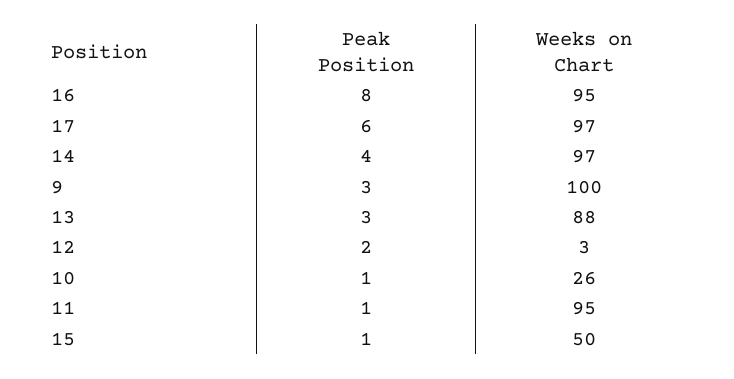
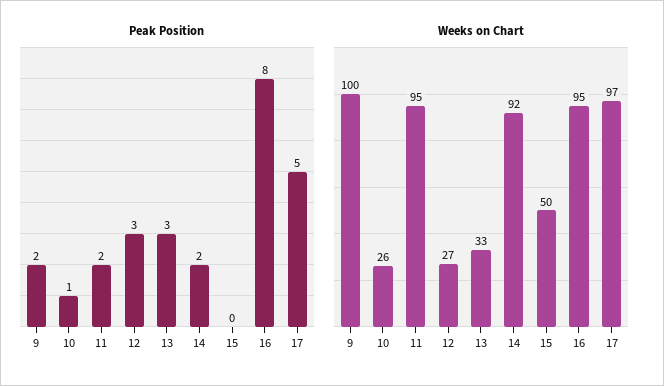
Peak Position, 17: 6 -> 5
Peak Position, 14: 4 -> 2
Weeks on Chart, 14: 97 -> 92
Peak Position, 9: 3 -> 2
Weeks on Chart, 13: 88 -> 33
Peak Position, 12: 2 -> 3
Weeks on Chart, 12: 3 -> 27
Peak Position, 11: 1 -> 2
Peak Position, 15: 1 -> 0

